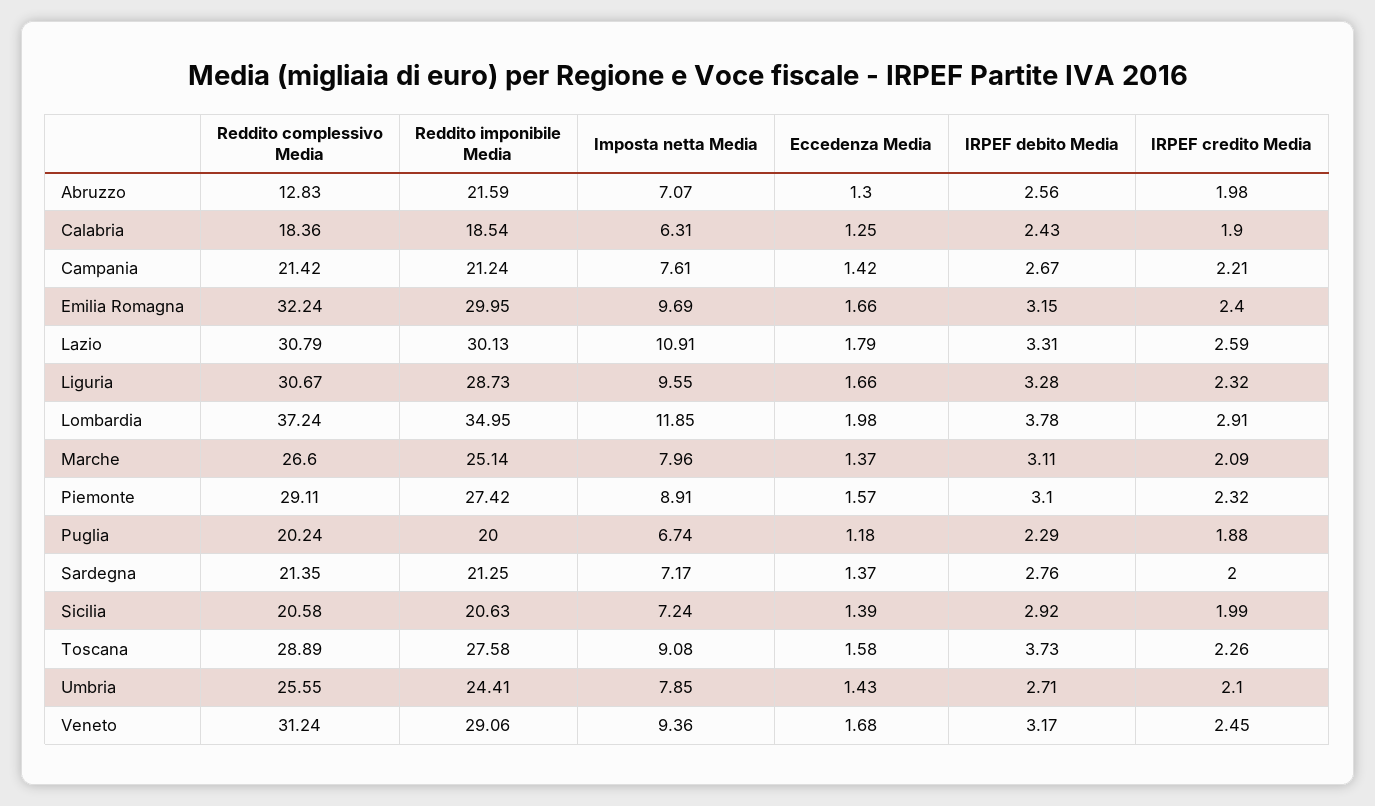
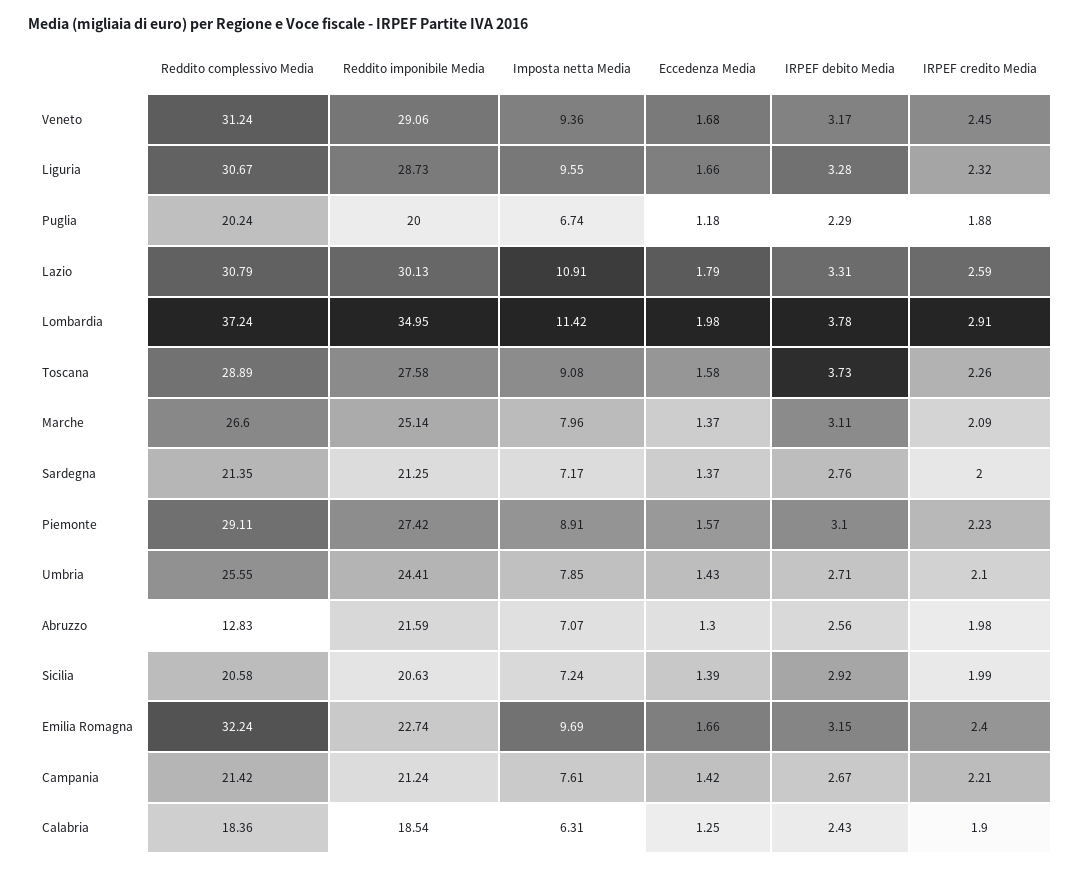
Reddito imponibile Media, Emilia Romagna: 29.95 -> 22.74
Imposta netta Media, Lombardia: 11.85 -> 11.42
IRPEF credito Media, Piemonte: 2.32 -> 2.23

